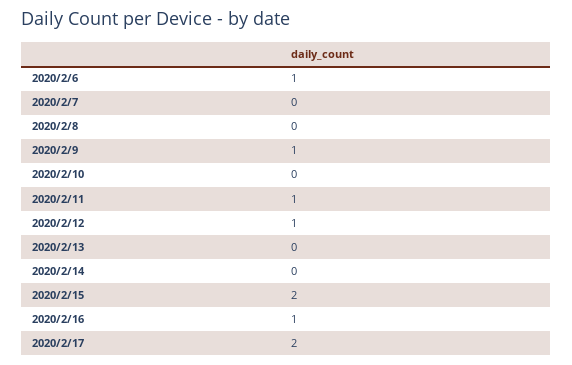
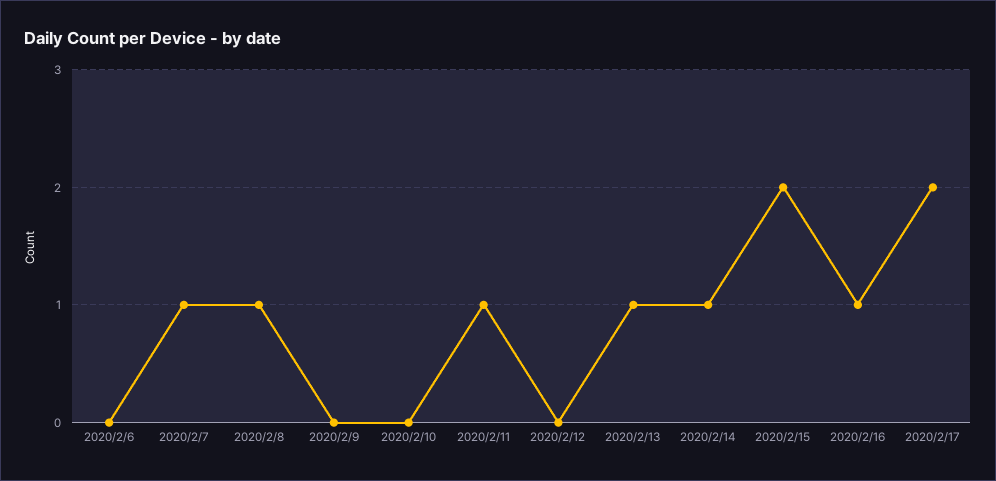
2020/2/6: 1 -> 0
2020/2/7: 0 -> 1
2020/2/8: 0 -> 1
2020/2/9: 1 -> 0
2020/2/12: 1 -> 0
2020/2/13: 0 -> 1
2020/2/14: 0 -> 1

